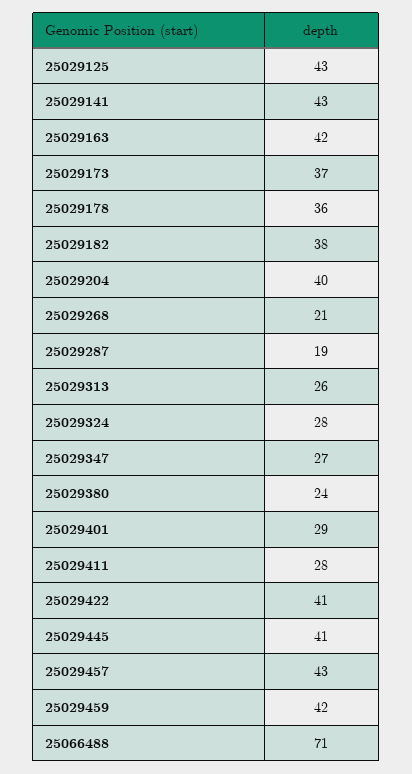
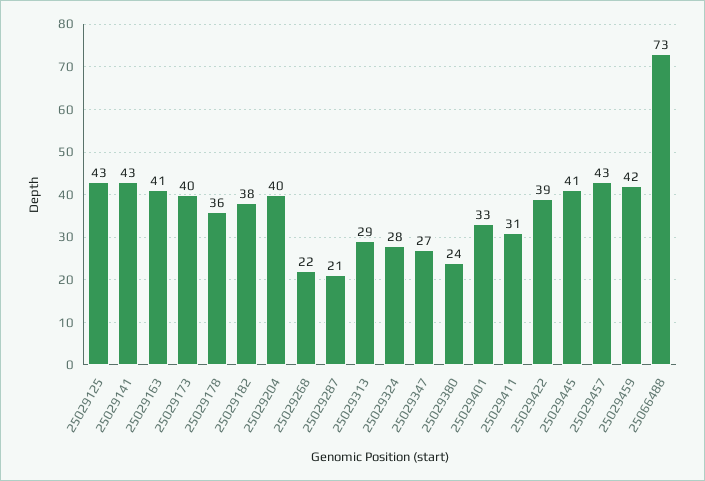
25029163: 42 -> 41
25029173: 37 -> 40
25029268: 21 -> 22
25029287: 19 -> 21
25029313: 26 -> 29
25029401: 29 -> 33
25029411: 28 -> 31
25029422: 41 -> 39
25066488: 71 -> 73

